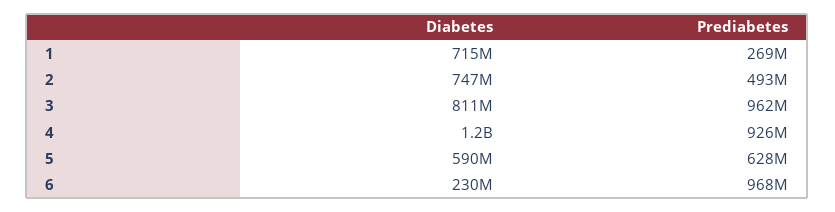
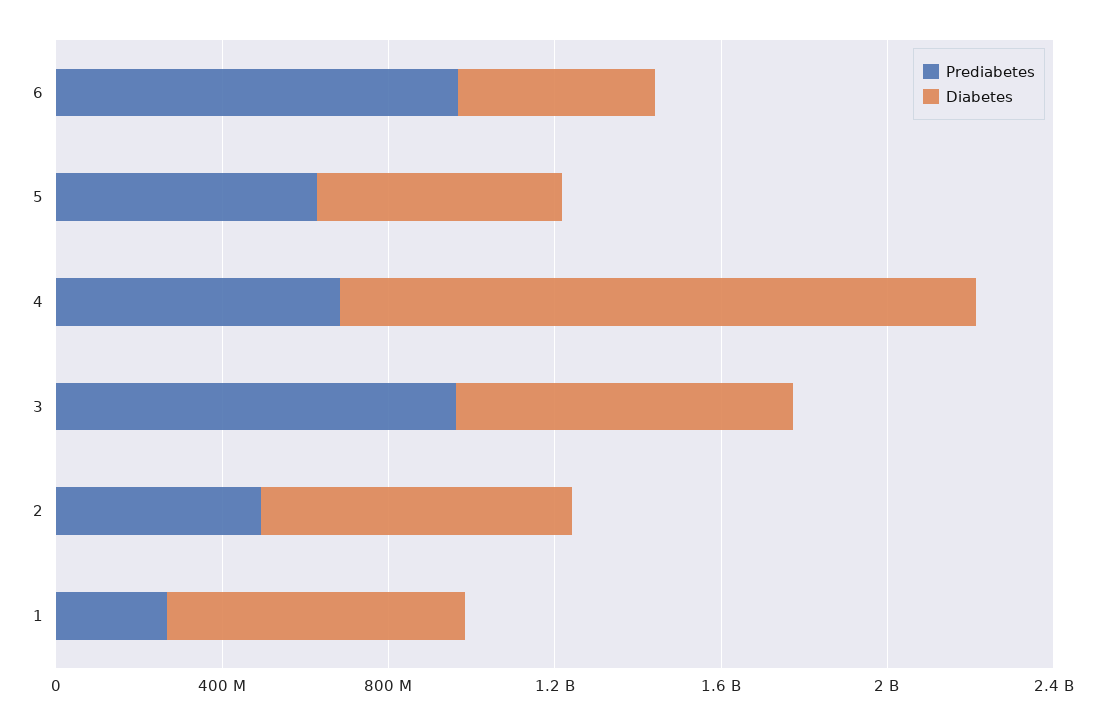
Diabetes, 4: 1200000000 -> 1500000000
Prediabetes, 4: 926000000 -> 700000000
Diabetes, 6: 230000000 -> 500000000

